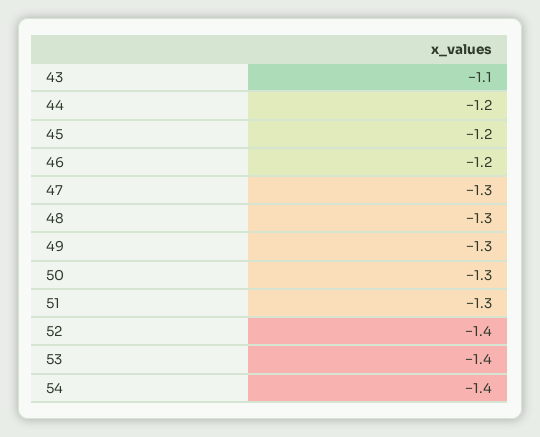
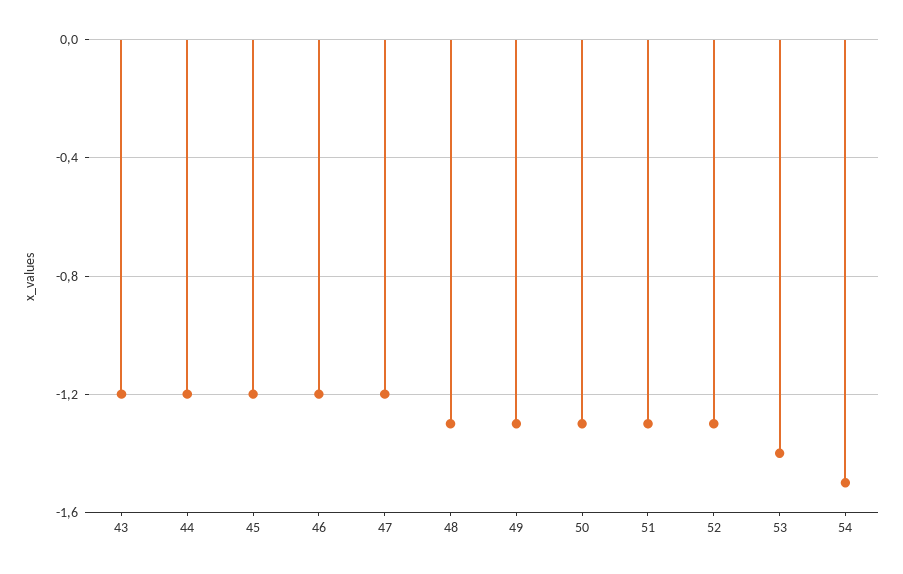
43: -1.1 -> -1.2
47: -1.3 -> -1.2
52: -1.4 -> -1.3
54: -1.4 -> -1.5

